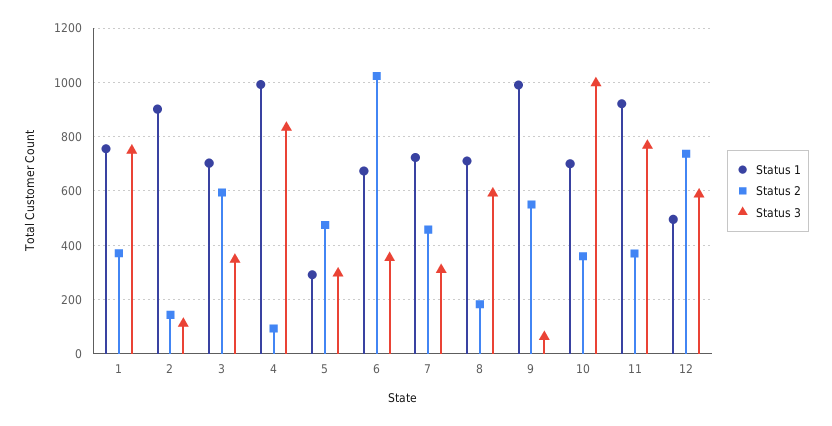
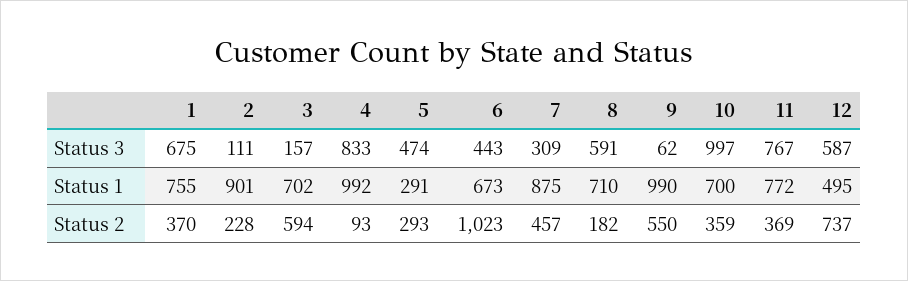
Status 3, 1: 750 -> 675
Status 2, 2: 150 -> 228
Status 3, 3: 350 -> 157
Status 2, 5: 475 -> 293
Status 3, 5: 300 -> 474
Status 3, 6: 350 -> 443
Status 1, 7: 725 -> 875
Status 1, 11: 925 -> 772

